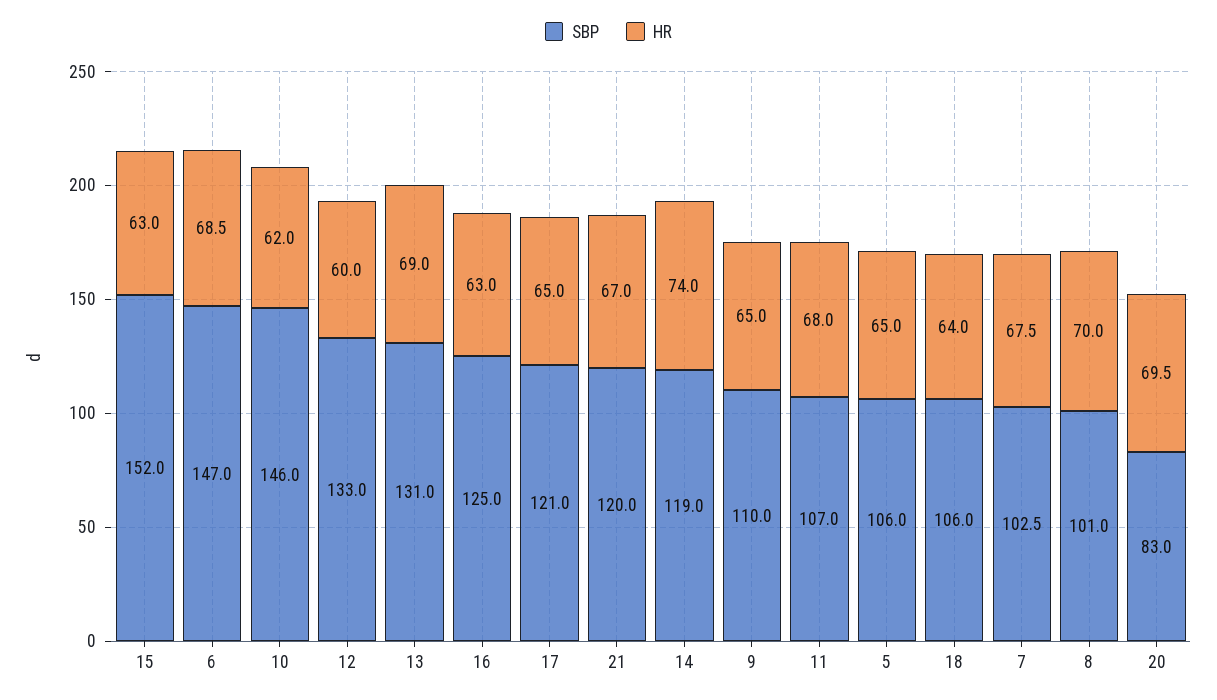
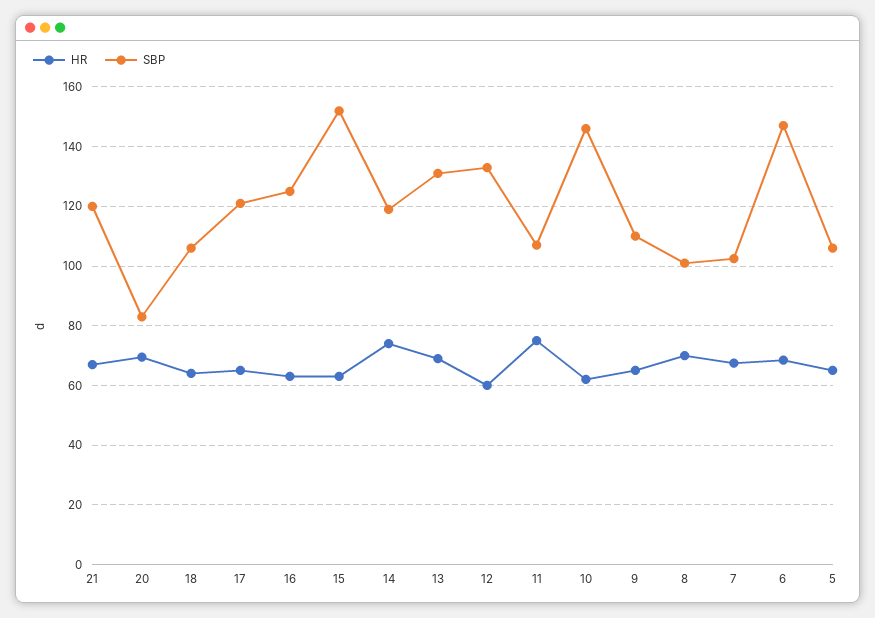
HR, 11: 68 -> 75

